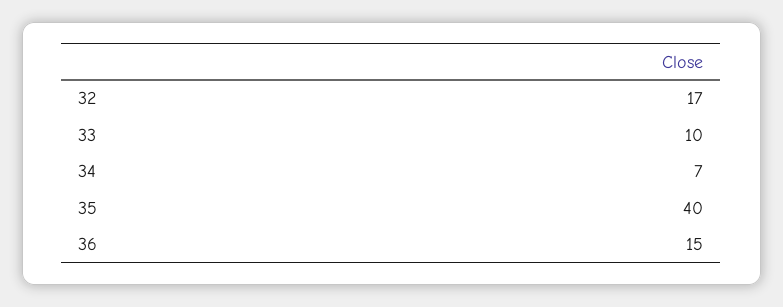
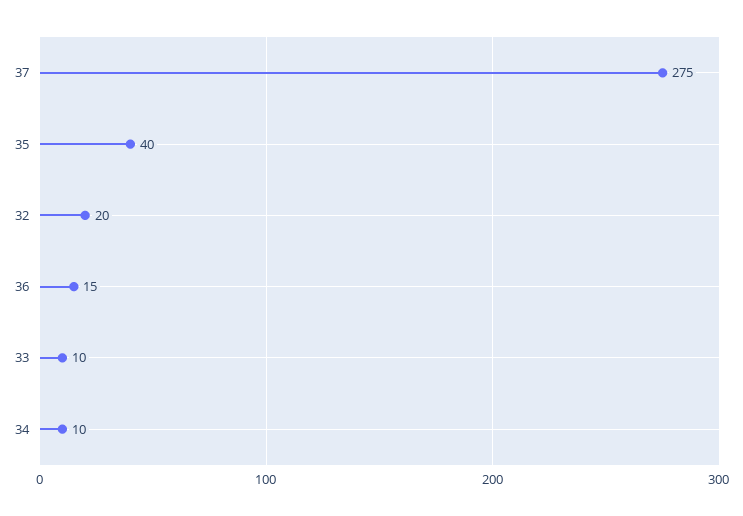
32: 17 -> 20
34: 7 -> 10
37: none -> 275

